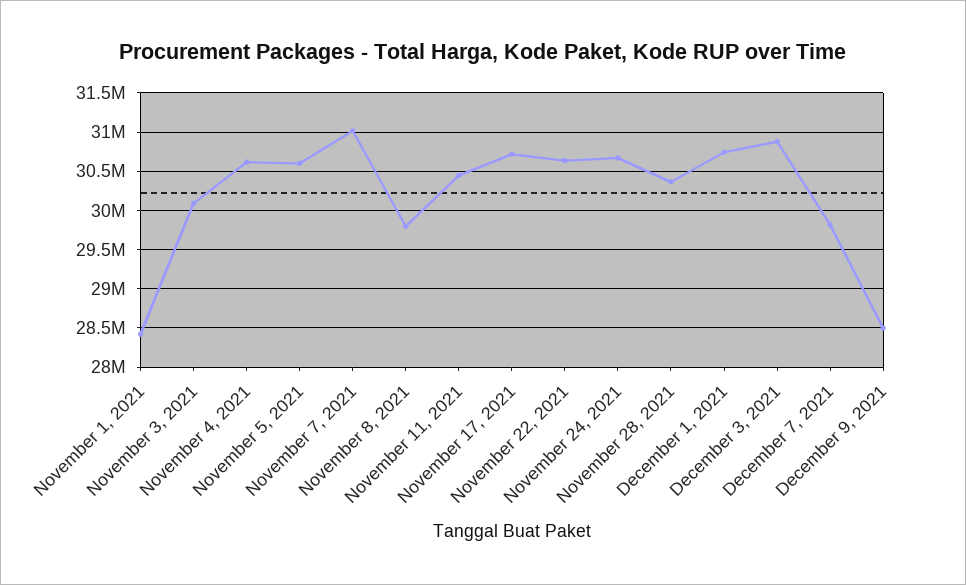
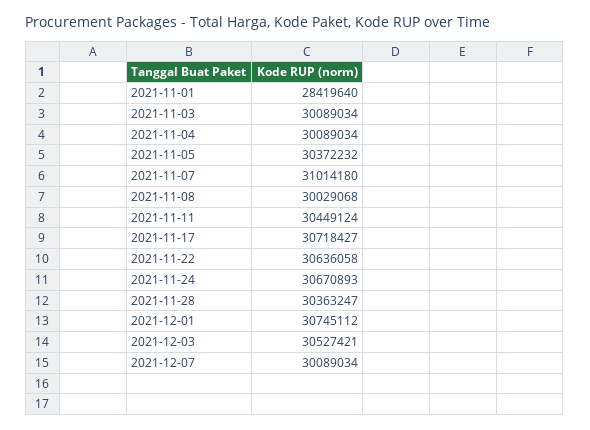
November 4, 2021: 30600000 -> 30089034
November 5, 2021: 30600000 -> 30372232
November 8, 2021: 29800000 -> 30029068
December 3, 2021: 30900000 -> 30527421
December 7, 2021: 29800000 -> 30089034
December 9, 2021: 28500000 -> none

